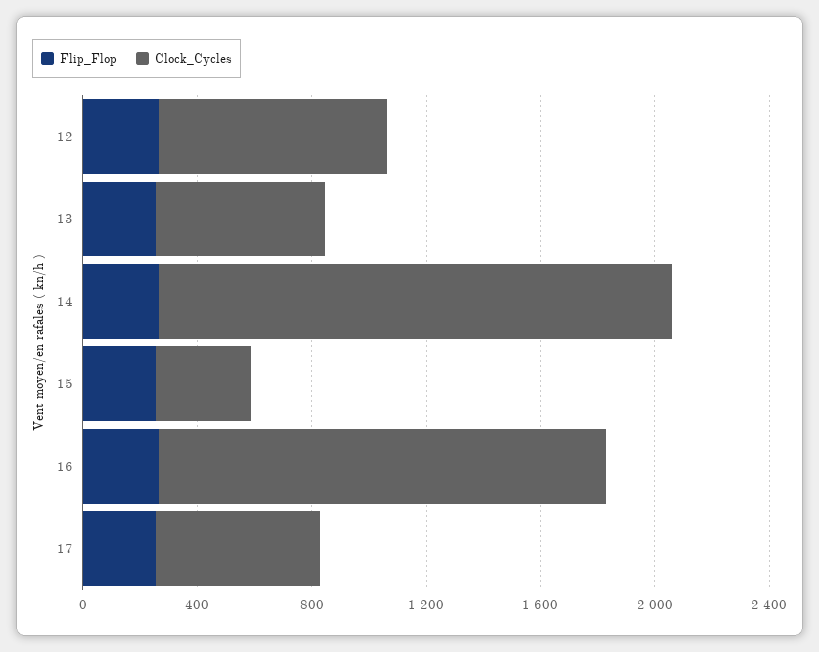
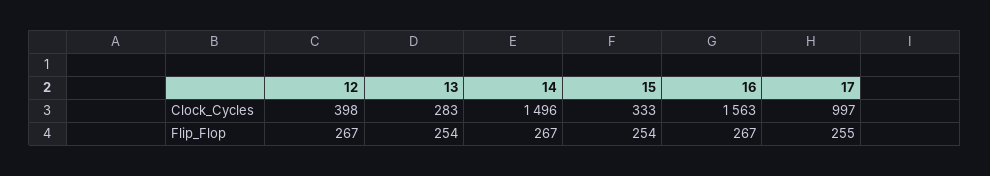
Clock_Cycles, 12: 800 -> 398
Clock_Cycles, 13: 600 -> 283
Clock_Cycles, 14: 1800 -> 1496
Clock_Cycles, 17: 600 -> 997

